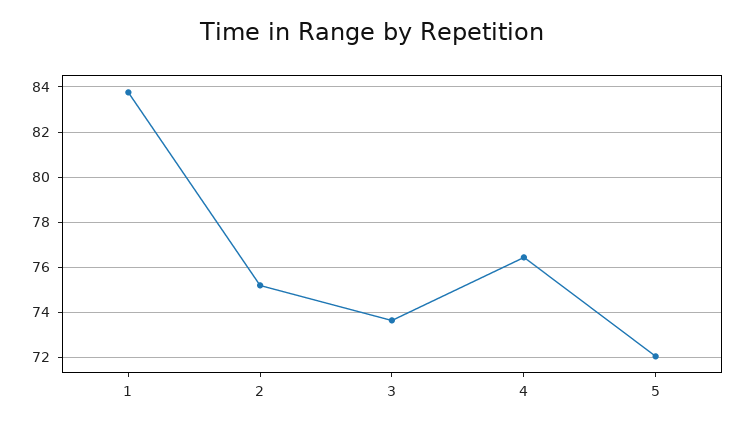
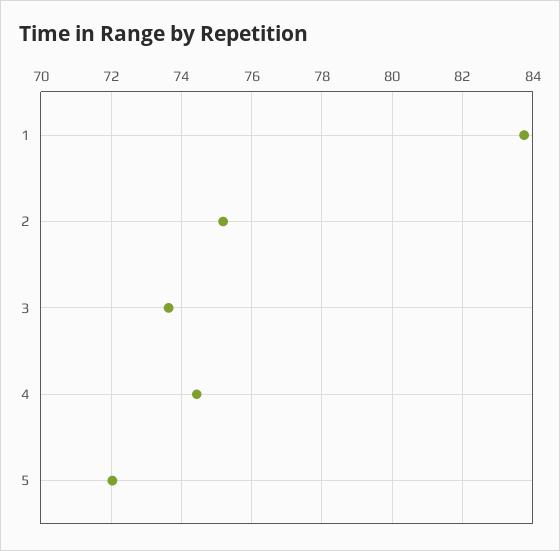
4: 76.5 -> 74.4

